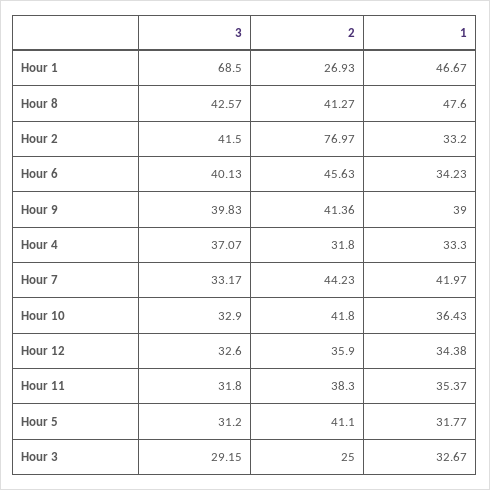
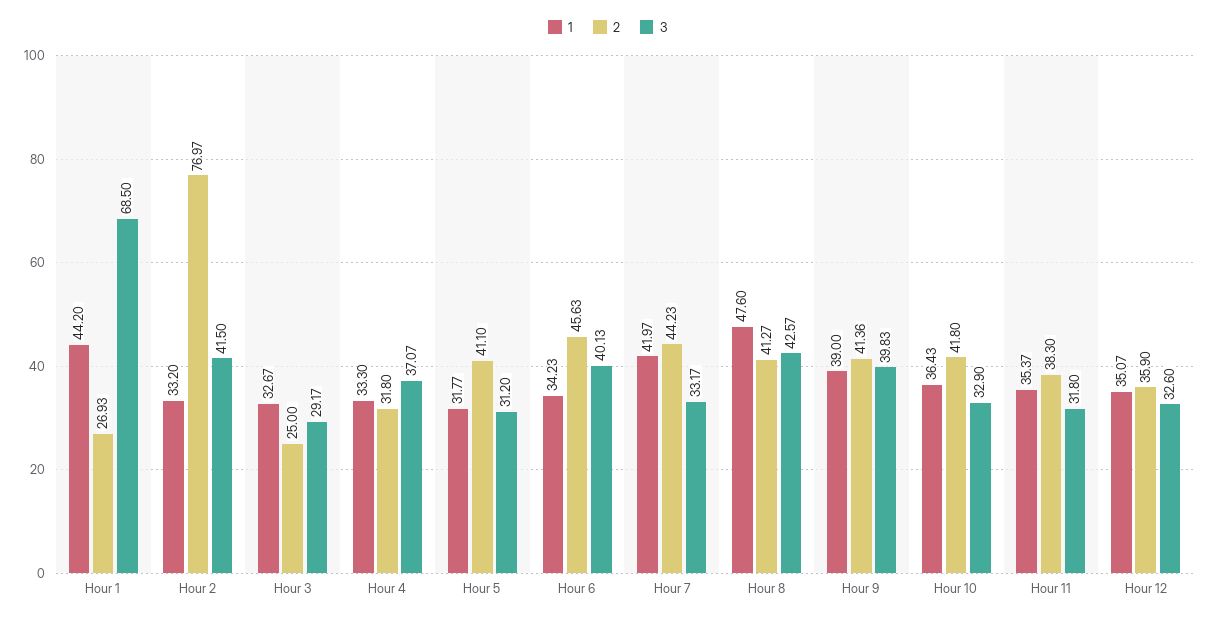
1, Hour 1: 46.67 -> 44.2
1, Hour 12: 34.38 -> 35.07
3, Hour 3: 29.15 -> 29.17

